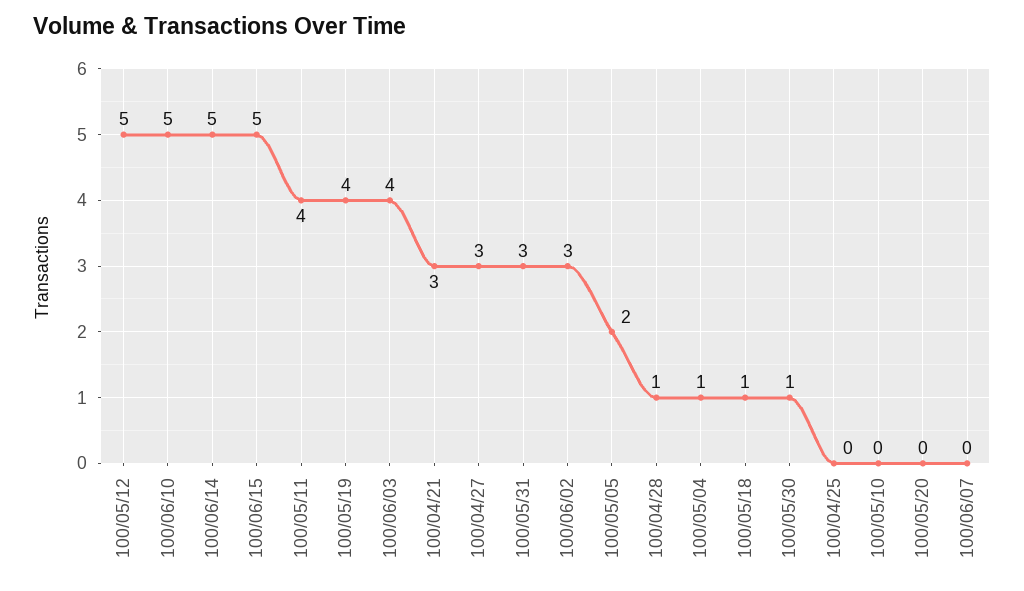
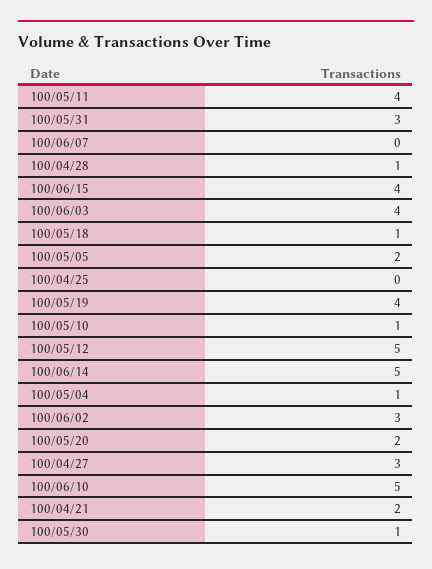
100/06/15: 5 -> 4
100/04/21: 3 -> 2
100/05/10: 0 -> 1
100/05/20: 0 -> 2

